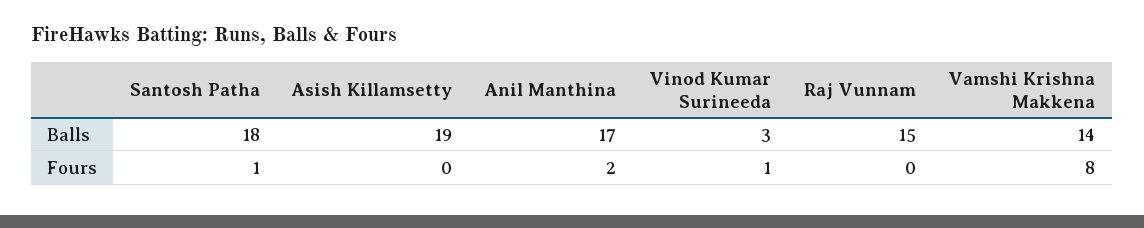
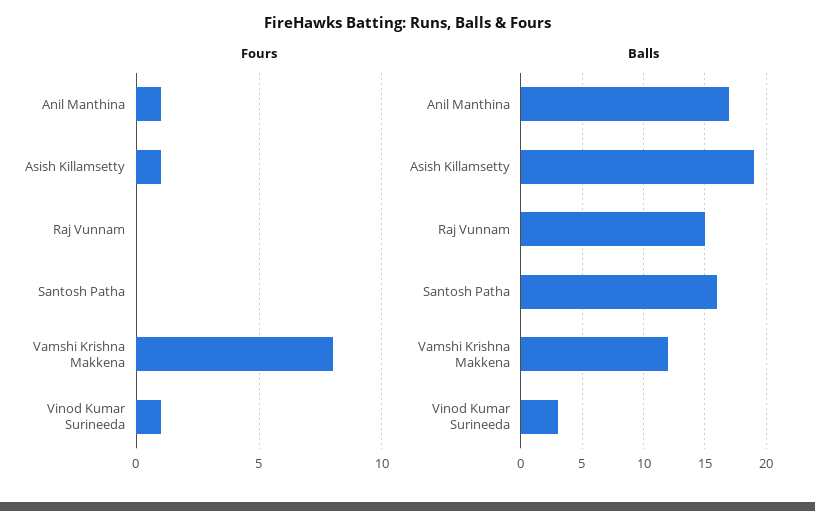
Balls, Santosh Patha: 18 -> 16
Balls, Vamshi Krishna Makkena: 14 -> 12
Fours, Santosh Patha: 1 -> 0
Fours, Asish Killamsetty: 0 -> 1
Fours, Anil Manthina: 2 -> 1

